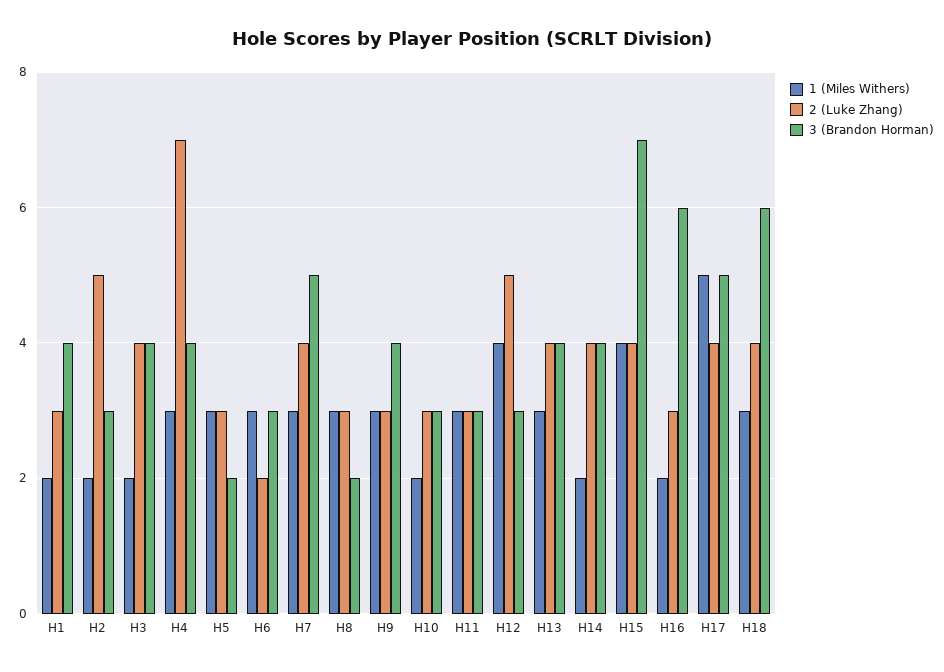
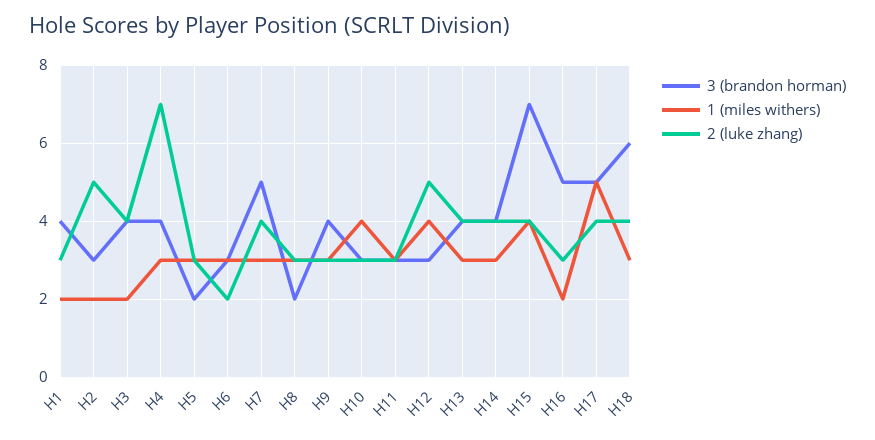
1 (Miles Withers), H10: 2 -> 4
1 (Miles Withers), H14: 2 -> 3
3 (Brandon Horman), H16: 6 -> 5

